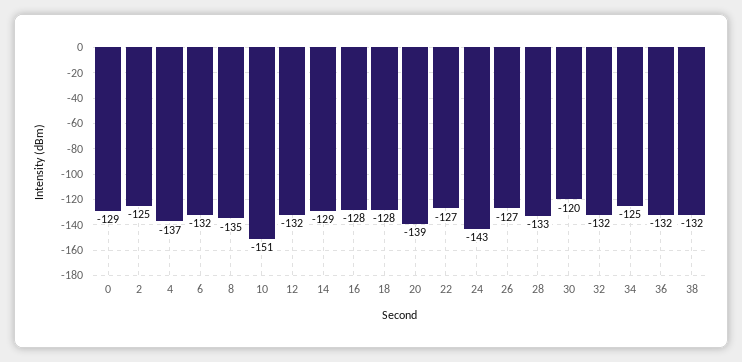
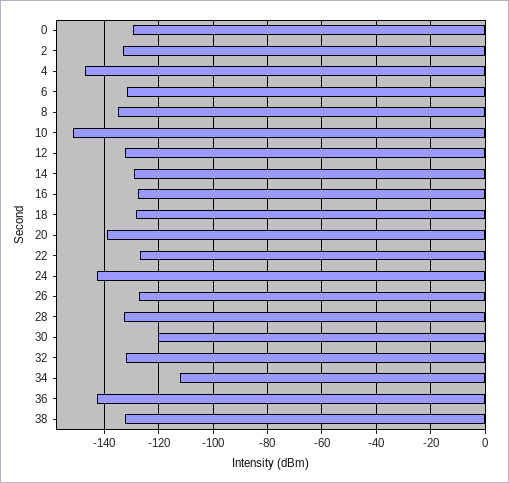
2: -125 -> -132.5
4: -137 -> -147.5
34: -125 -> -112.5
36: -132 -> -142.5

